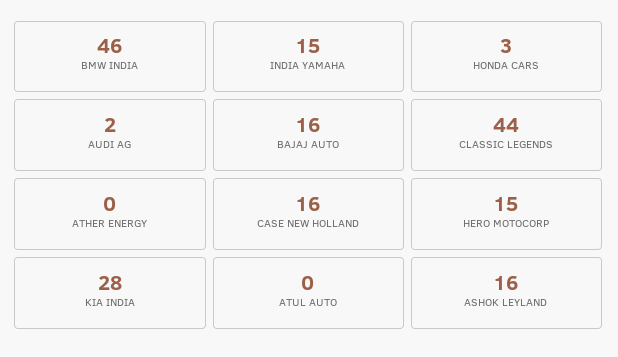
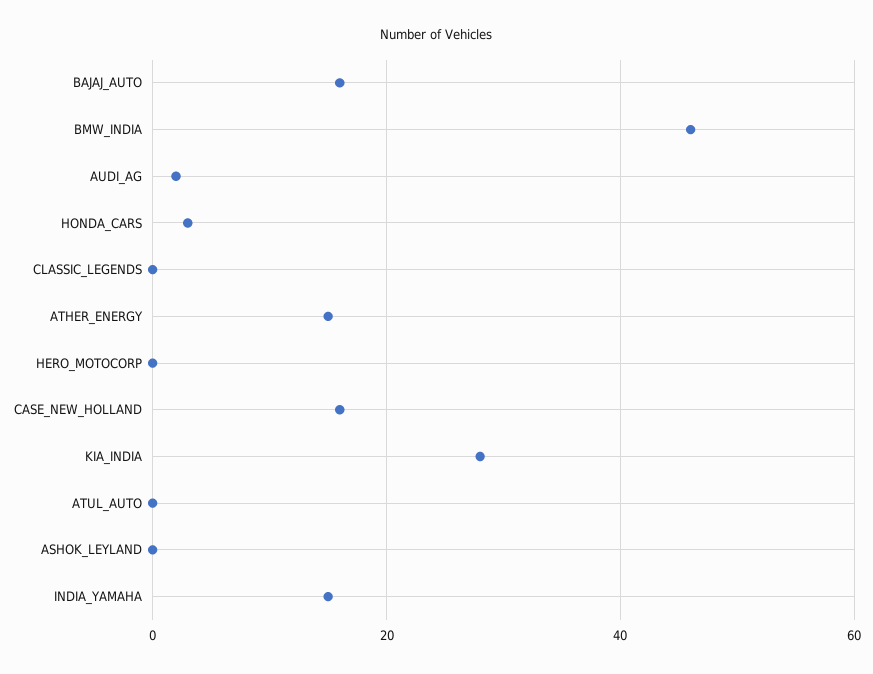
CLASSIC LEGENDS: 44 -> 0
ATHER ENERGY: 0 -> 15
HERO MOTOCORP: 15 -> 0
ASHOK LEYLAND: 16 -> 0

